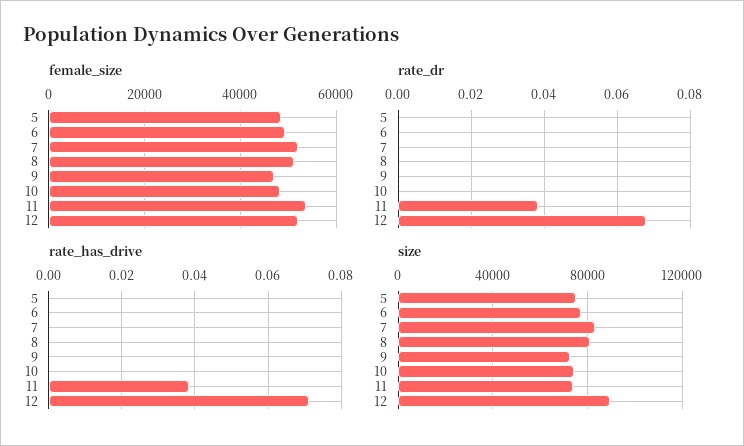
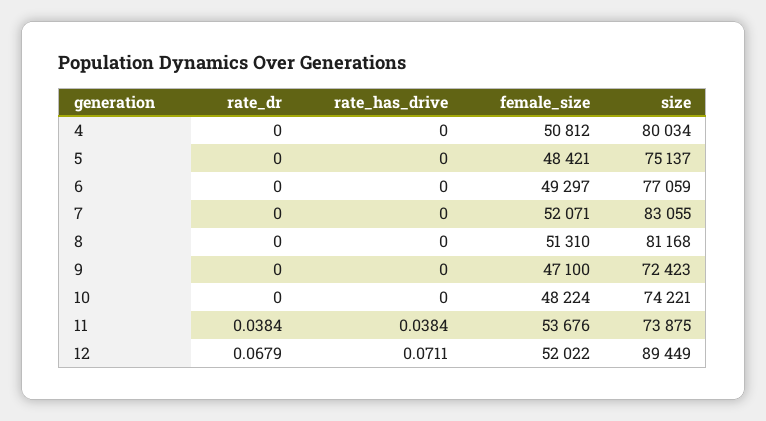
rate_dr, 4: none -> 0
rate_has_drive, 4: none -> 0
female_size, 4: none -> 50812
size, 4: none -> 80034

